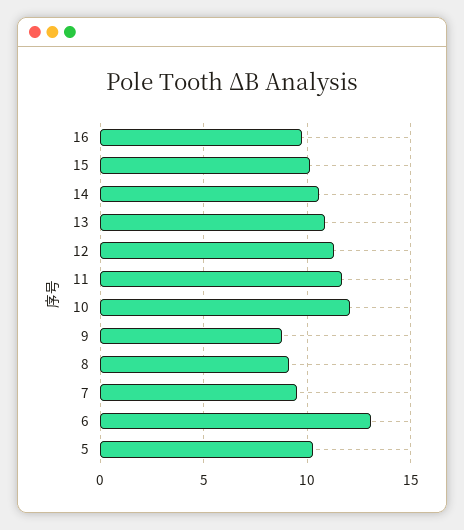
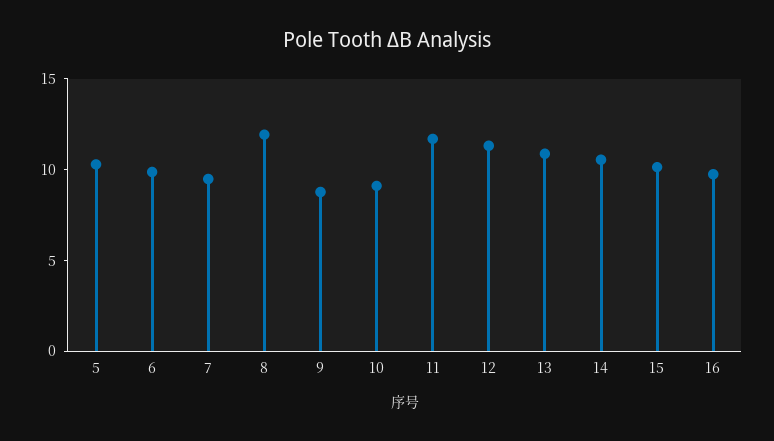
10: 12 -> 9
8: 9 -> 12
6: 13 -> 10

